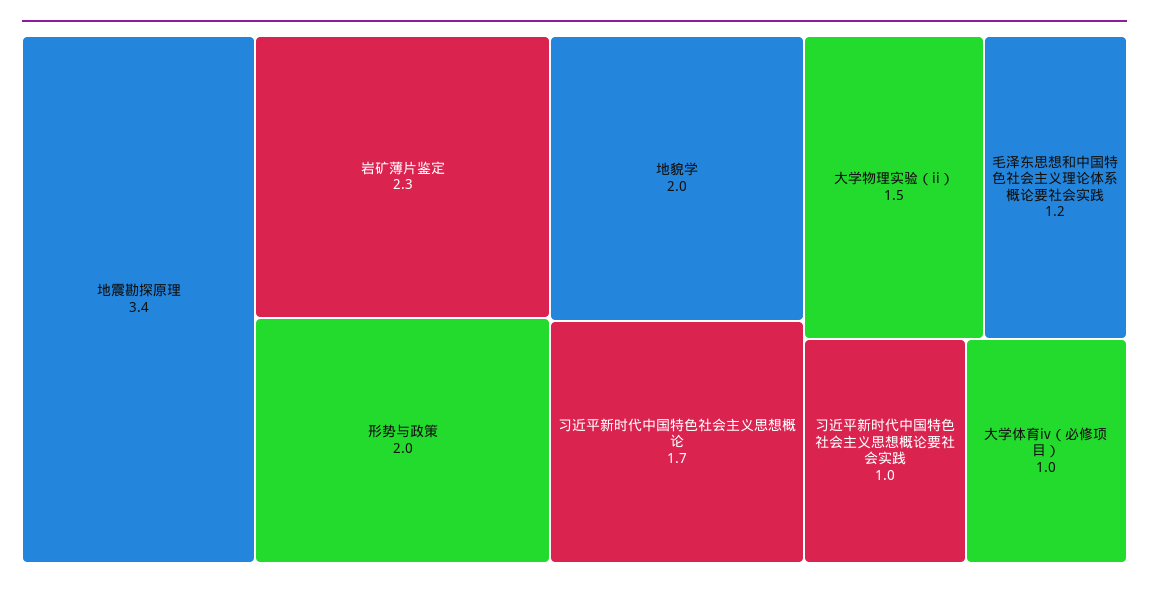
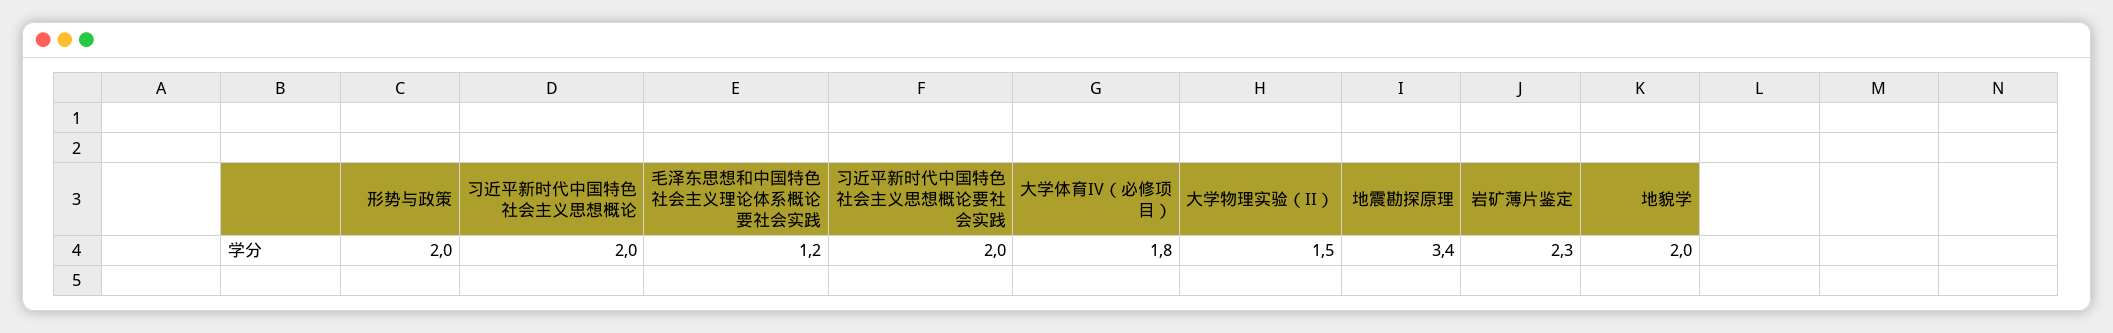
习近平新时代中国特色社会主义思想概论: 1.7 -> 2
习近平新时代中国特色社会主义思想概论要社会实践: 1 -> 2
大学体育iv（必修项目）: 1 -> 1.8

